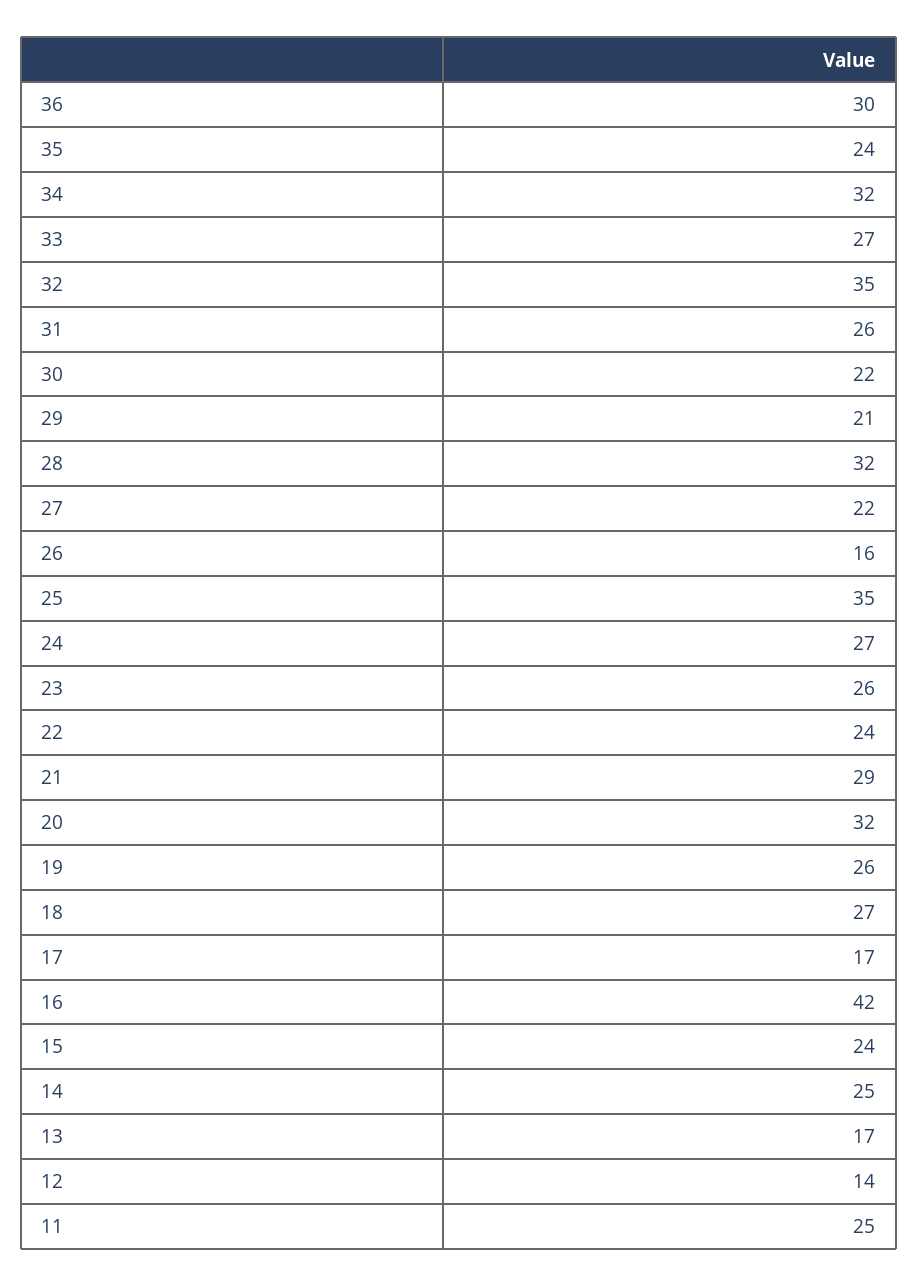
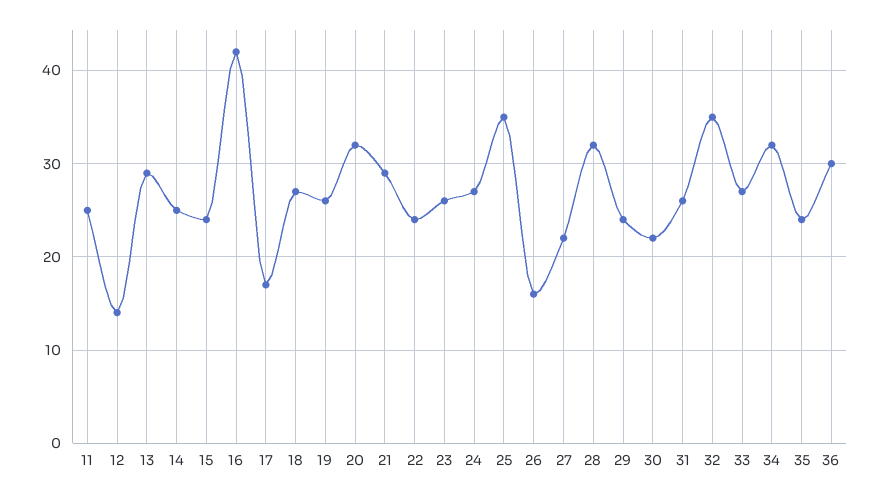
29: 21 -> 24
13: 17 -> 29

